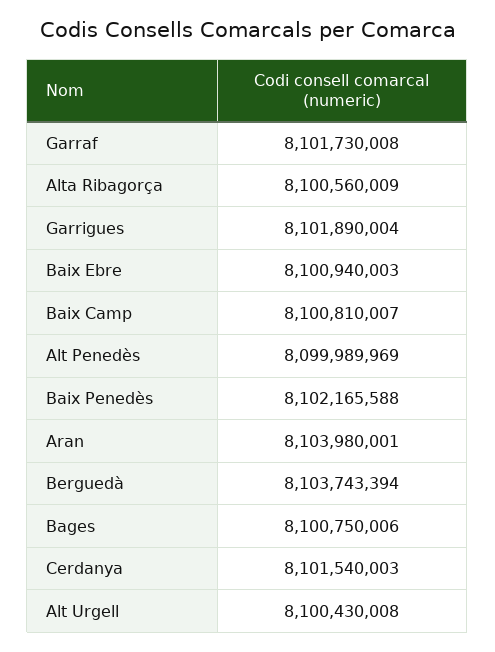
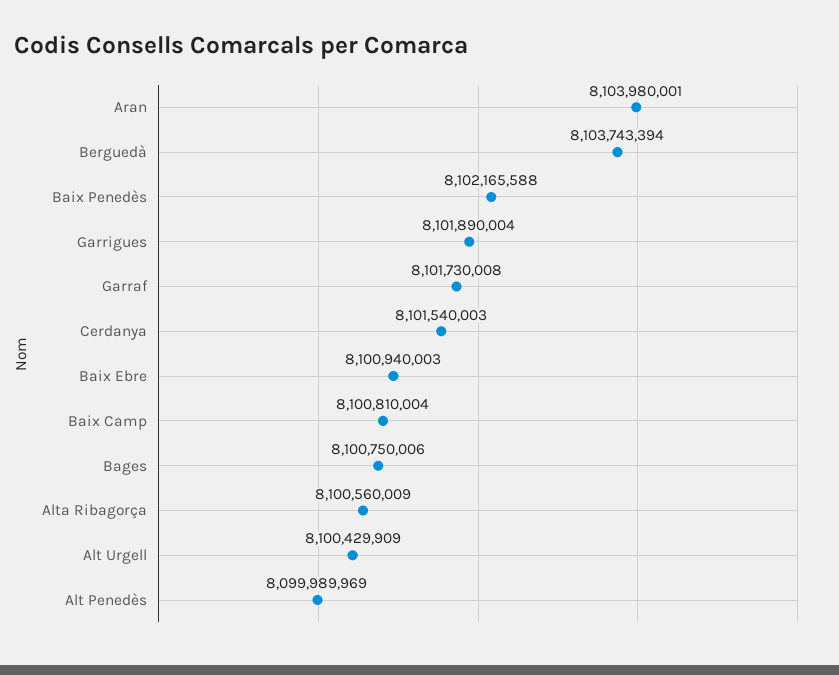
Baix Camp: 8100810007 -> 8100810004
Alt Urgell: 8100430008 -> 8100429909

